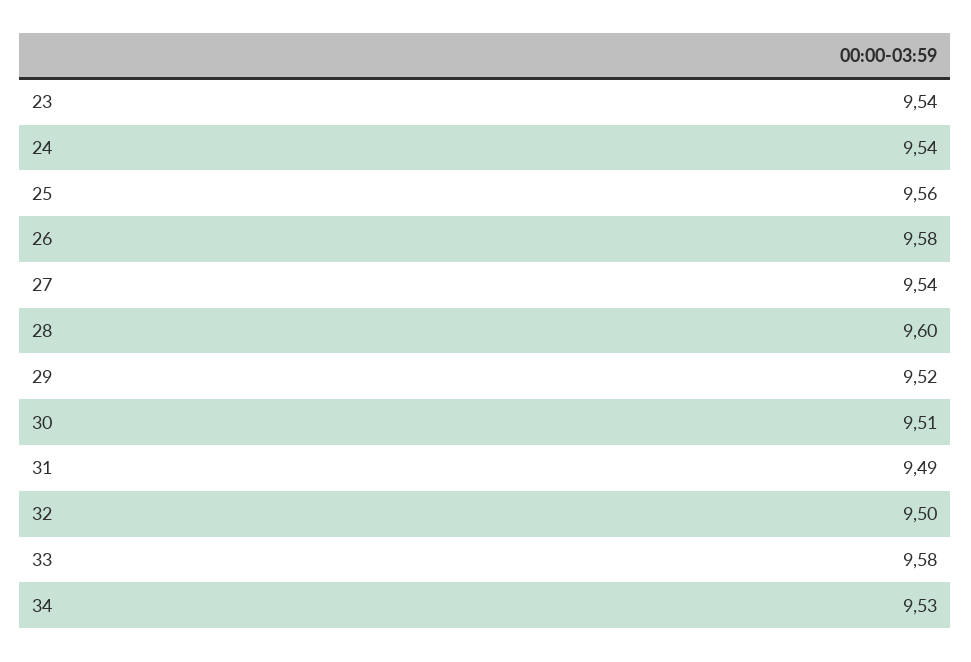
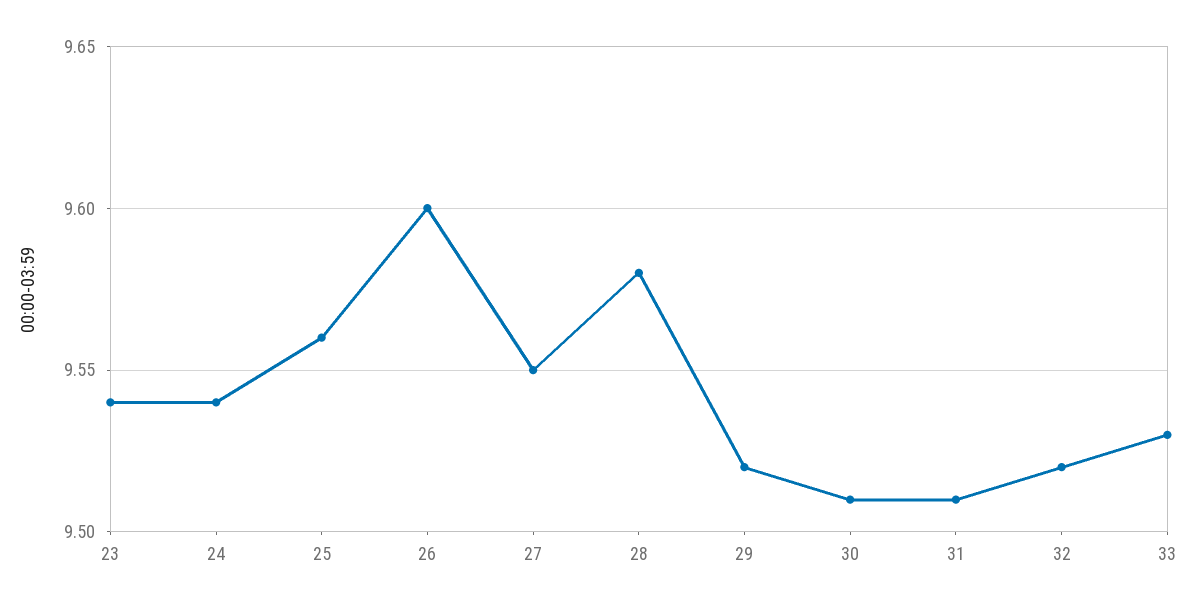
26: 9.58 -> 9.6
27: 9.54 -> 9.55
28: 9.6 -> 9.58
31: 9.49 -> 9.51
32: 9.5 -> 9.52
33: 9.58 -> 9.53
34: 9.53 -> none

